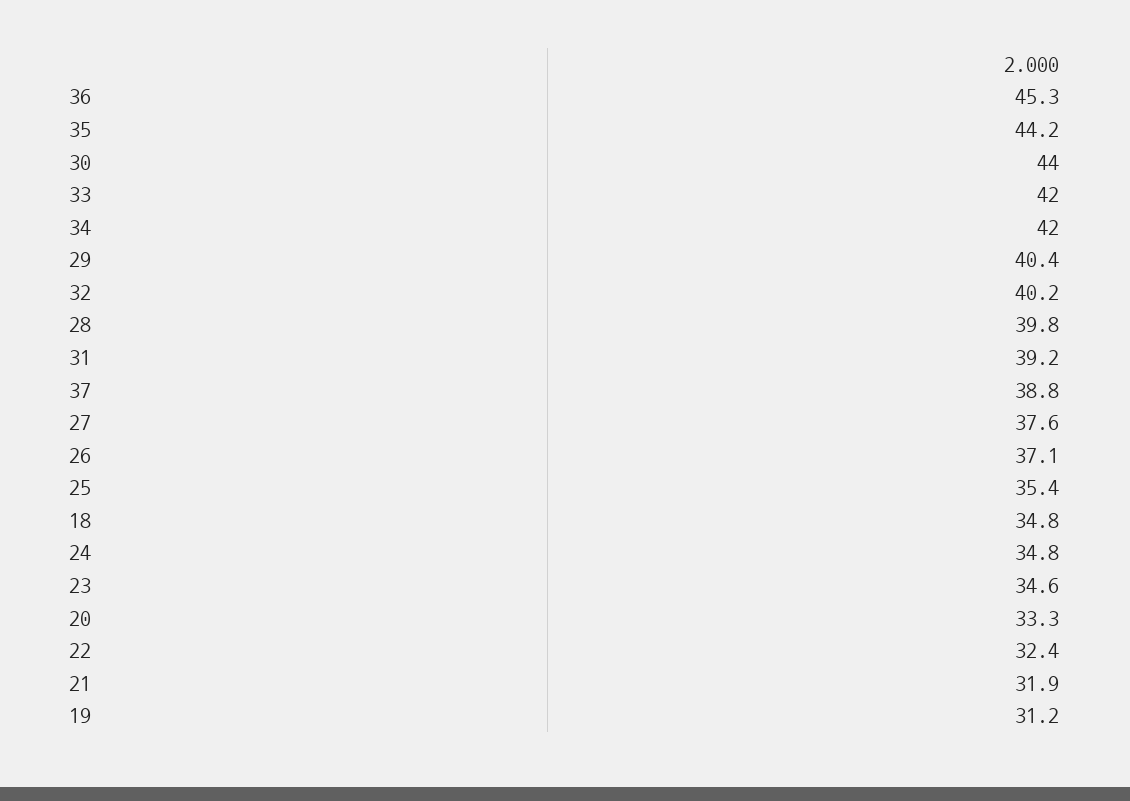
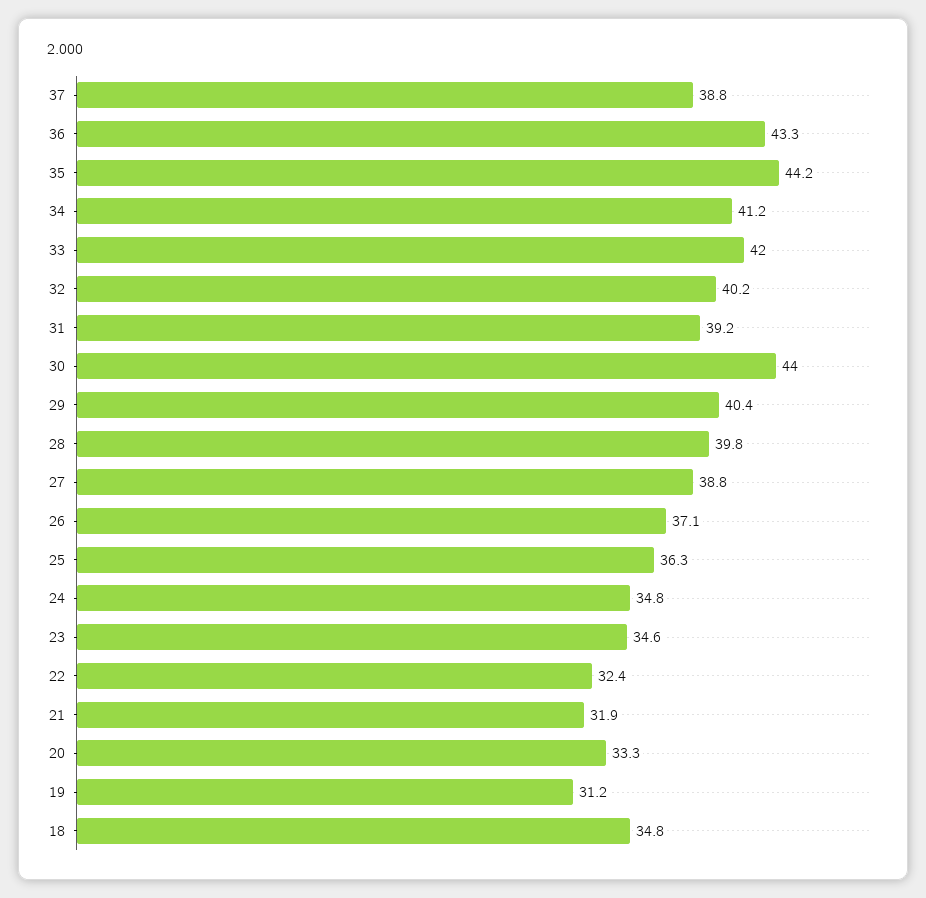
36: 45.3 -> 43.3
34: 42 -> 41.2
27: 37.6 -> 38.8
25: 35.4 -> 36.3

